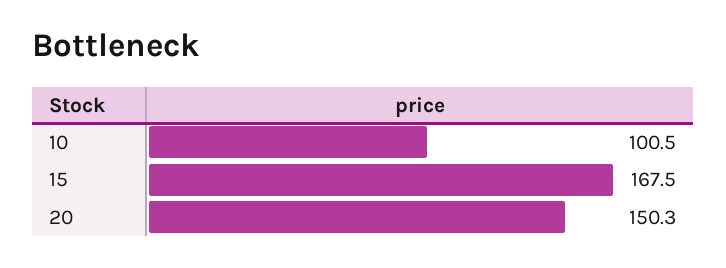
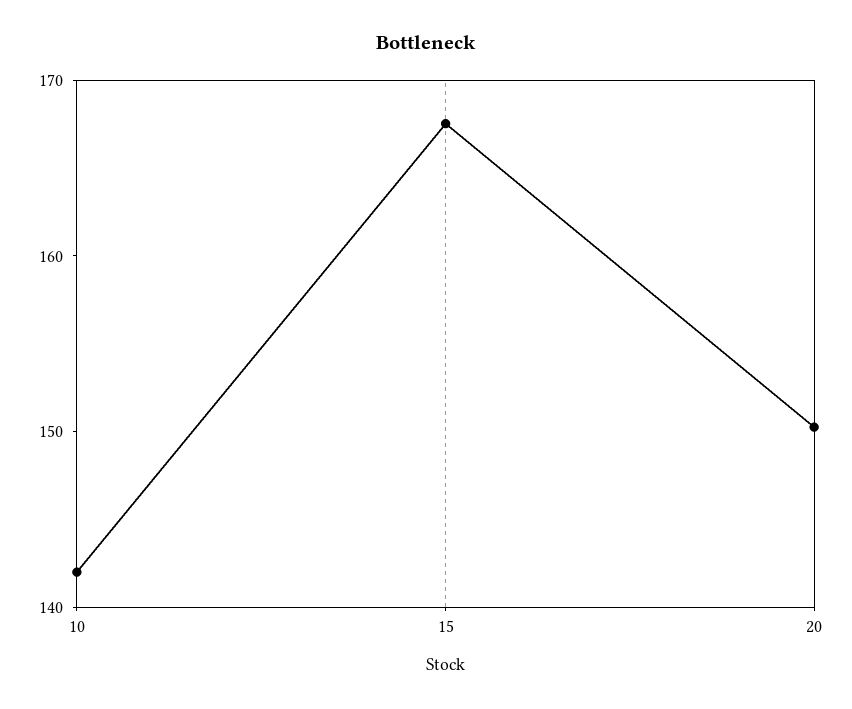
10: 100.5 -> 142

